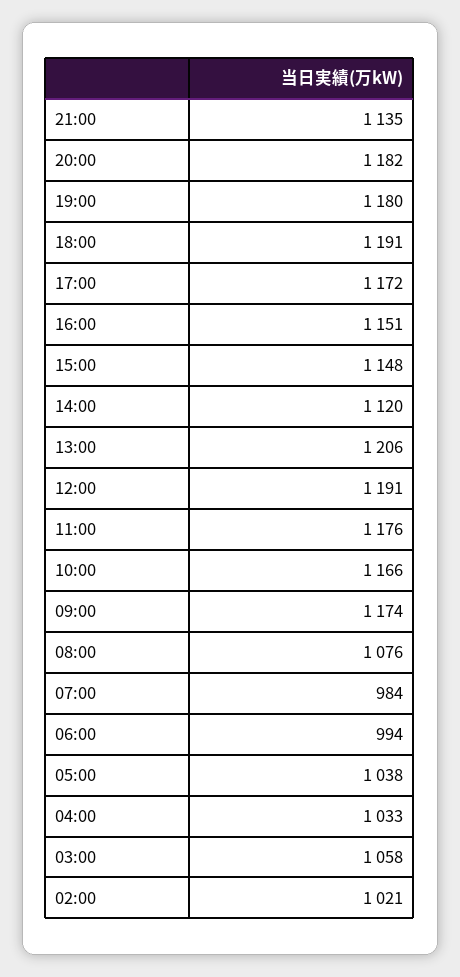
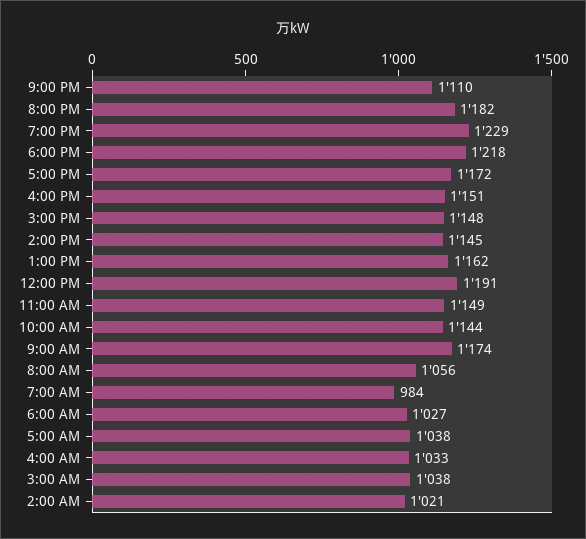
21:00: 1135 -> 1110
19:00: 1180 -> 1229
18:00: 1191 -> 1218
14:00: 1120 -> 1145
13:00: 1206 -> 1162
11:00: 1176 -> 1149
10:00: 1166 -> 1144
08:00: 1076 -> 1056
06:00: 994 -> 1027
03:00: 1058 -> 1038

